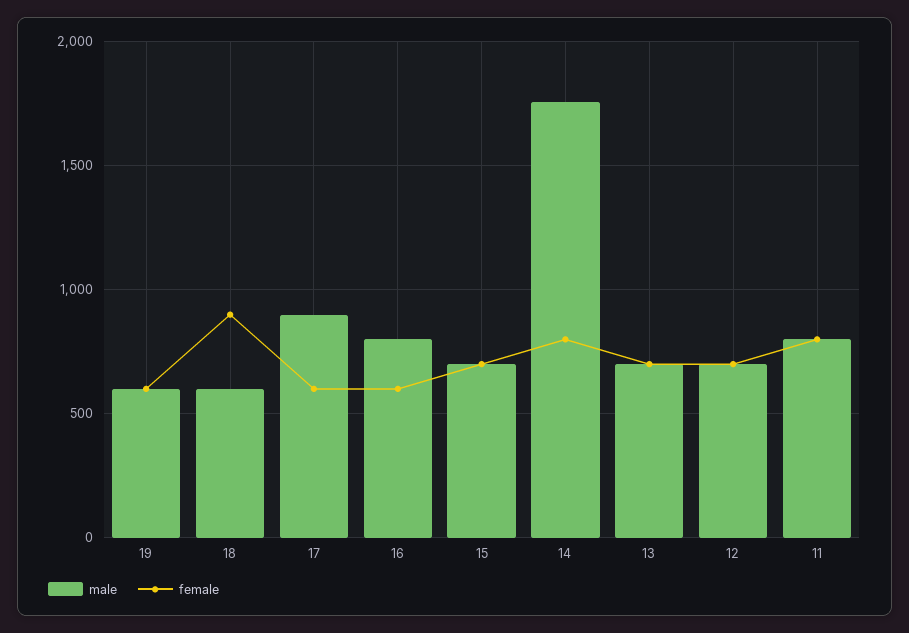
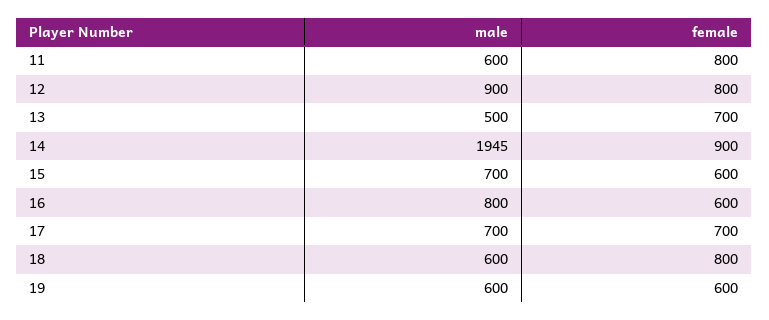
female, 18: 900 -> 800
male, 17: 900 -> 700
female, 17: 600 -> 700
female, 15: 700 -> 600
male, 14: 1750 -> 1945
female, 14: 800 -> 900
male, 13: 700 -> 500
male, 12: 700 -> 900
female, 12: 700 -> 800
male, 11: 800 -> 600

